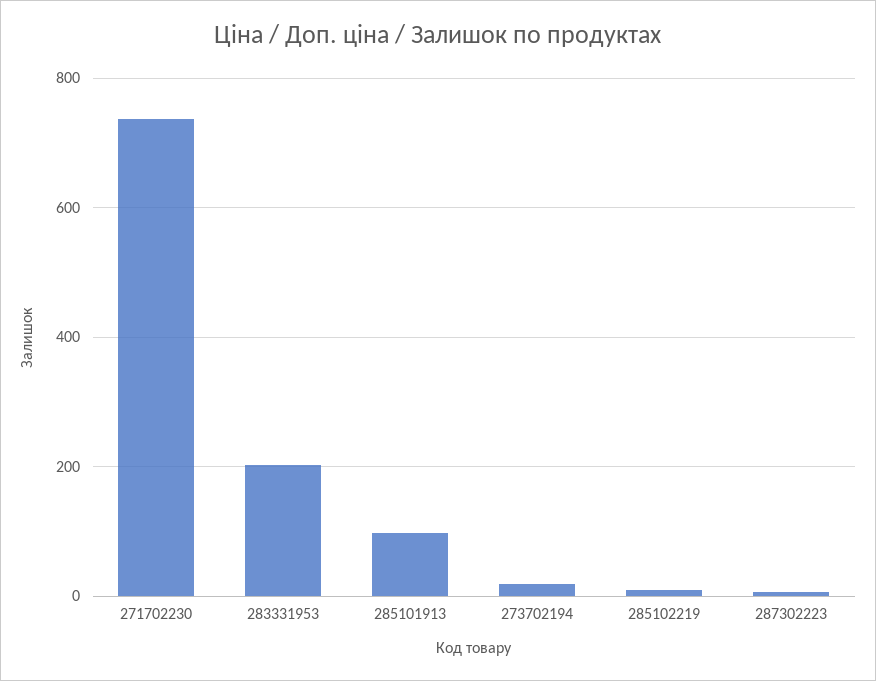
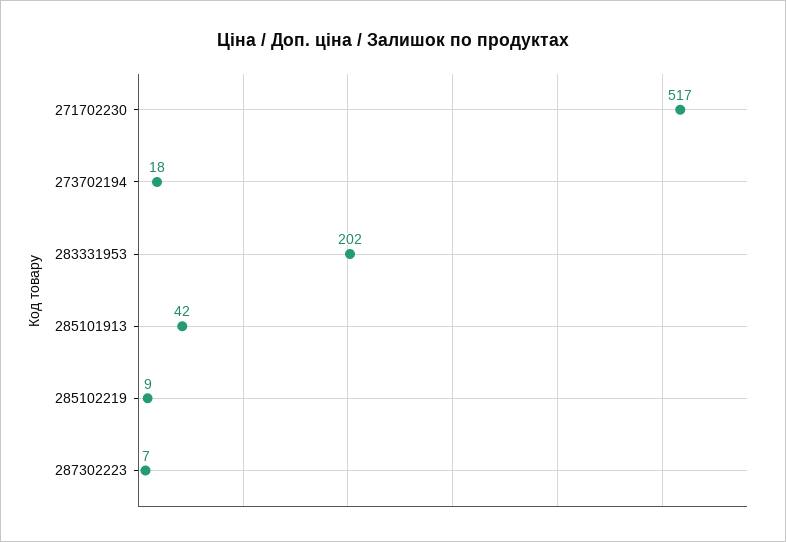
271702230: 740 -> 517
285101913: 100 -> 42

